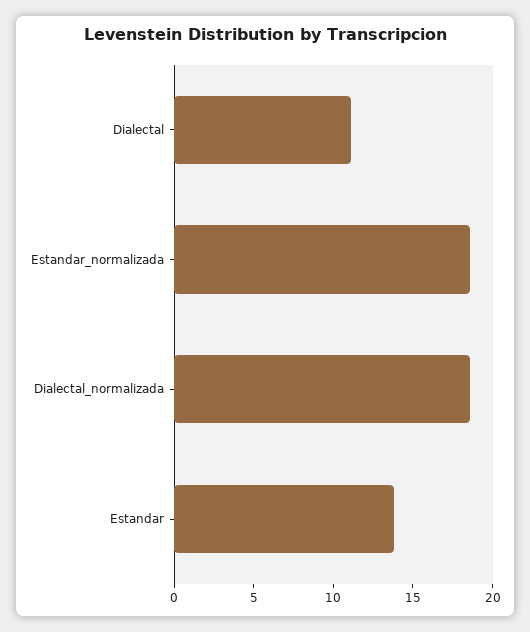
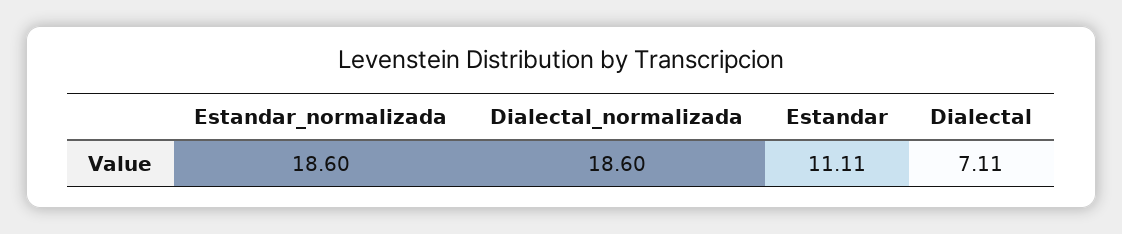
Dialectal: 11 -> 7.11
Estandar: 14 -> 11.11

